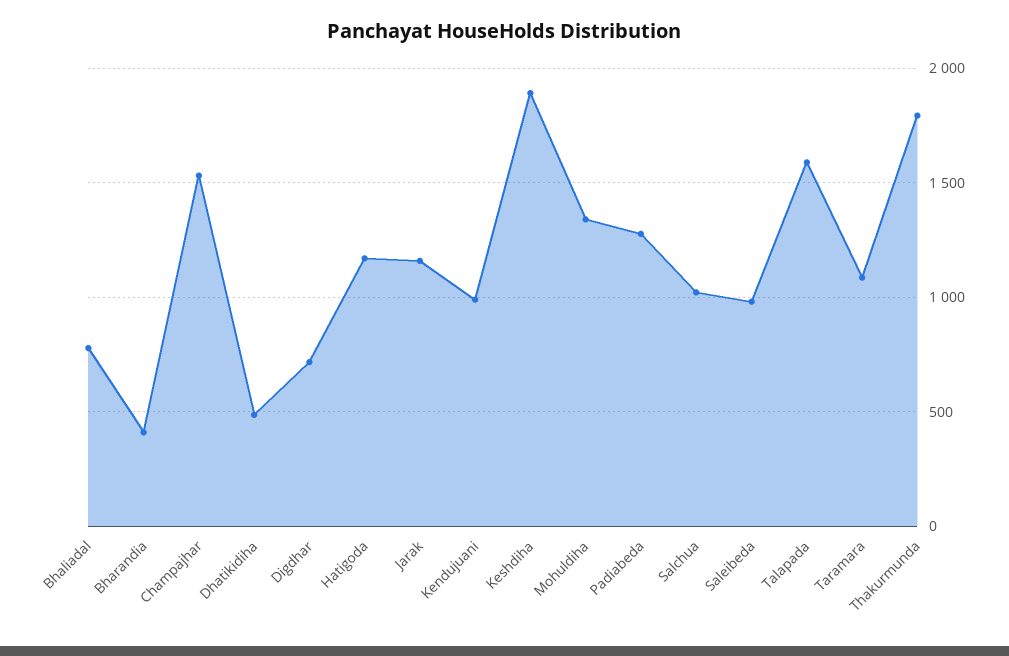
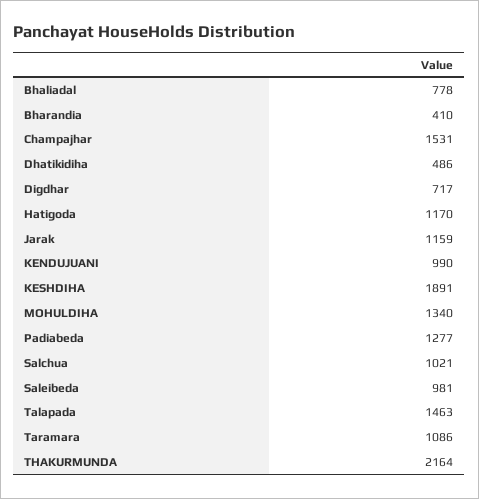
Talapada: 1600 -> 1463
Thakurmunda: 1800 -> 2164

